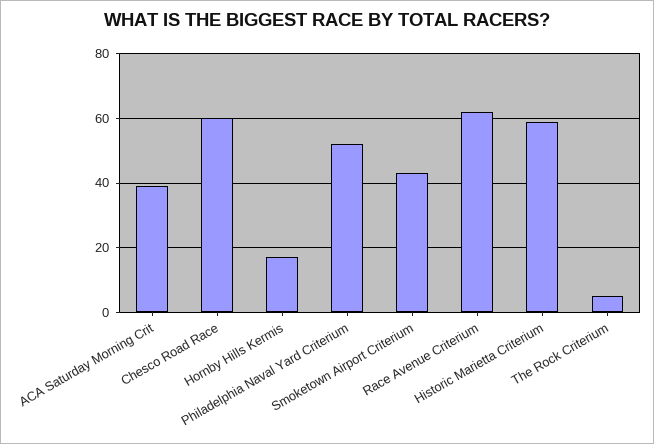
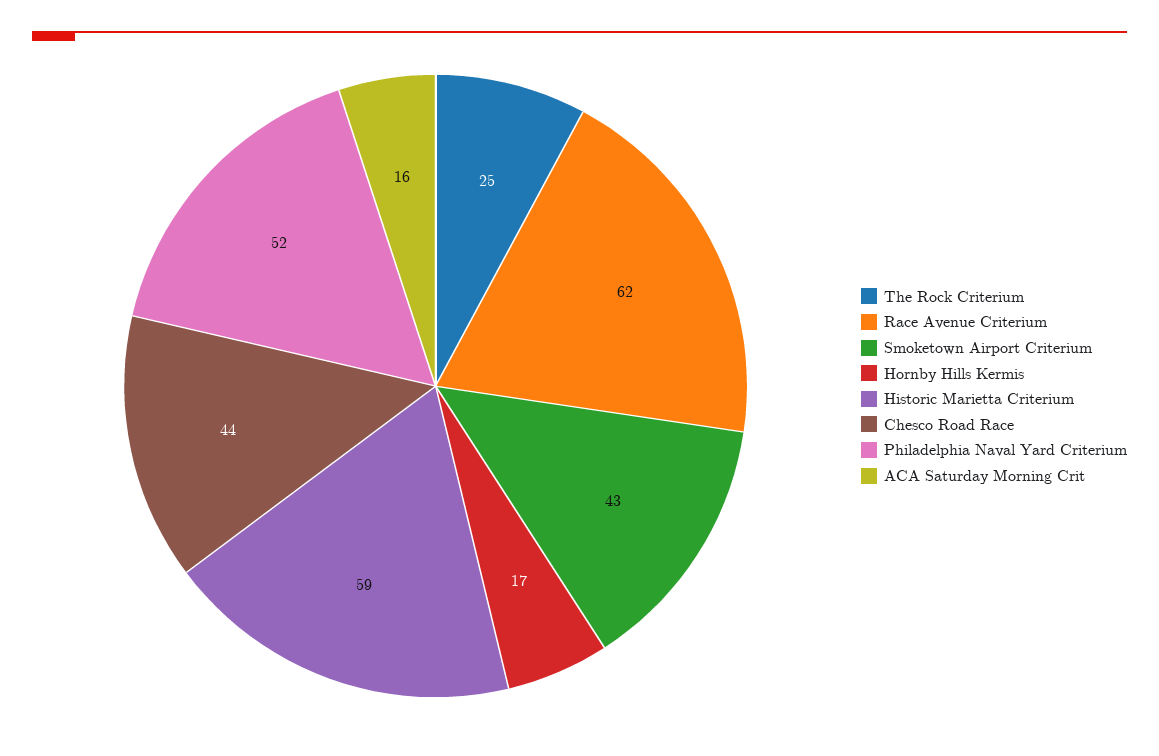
ACA Saturday Morning Crit: 40 -> 16
Chesco Road Race: 60 -> 44
The Rock Criterium: 5 -> 25

